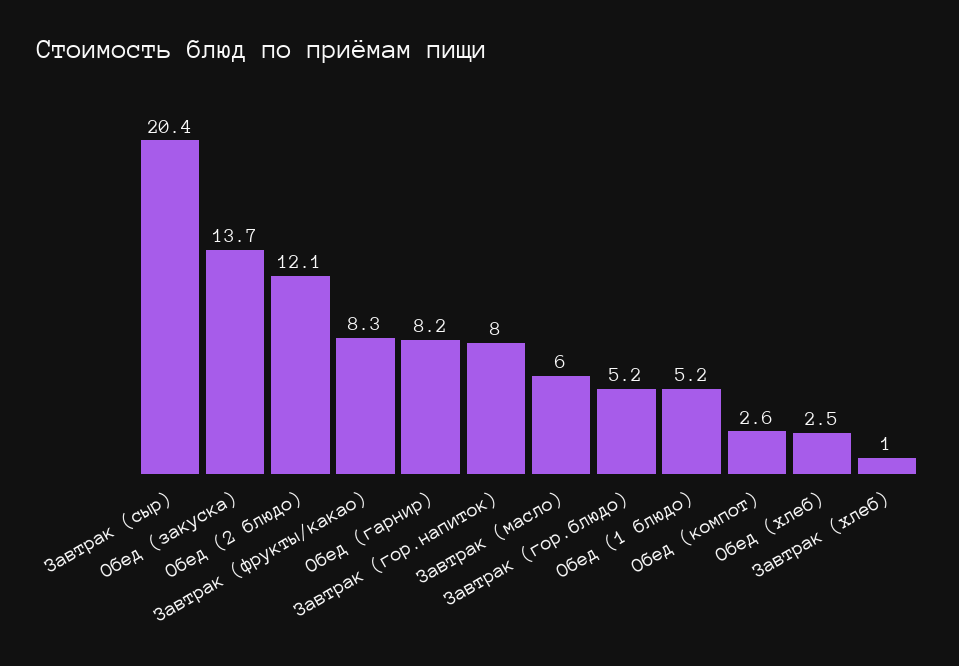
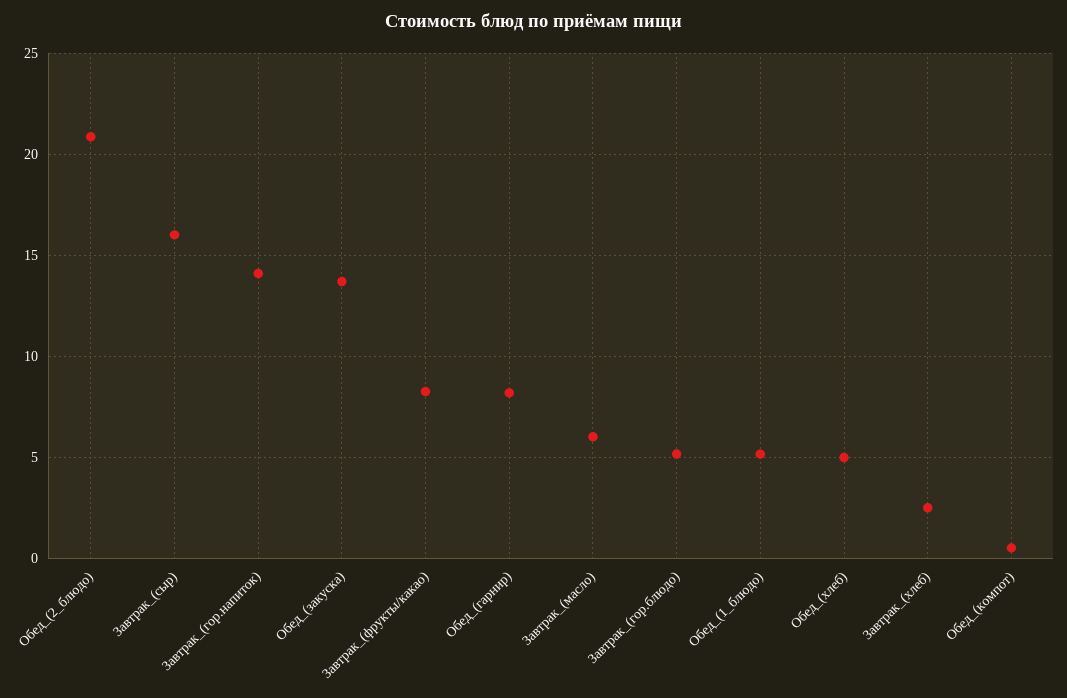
Завтрак (сыр): 20.4 -> 16
Обед (2 блюдо): 12.1 -> 21
Завтрак (гор.напиток): 8 -> 14
Обед (компот): 2.6 -> 0.5
Обед (хлеб): 2.5 -> 5
Завтрак (хлеб): 1 -> 2.5

